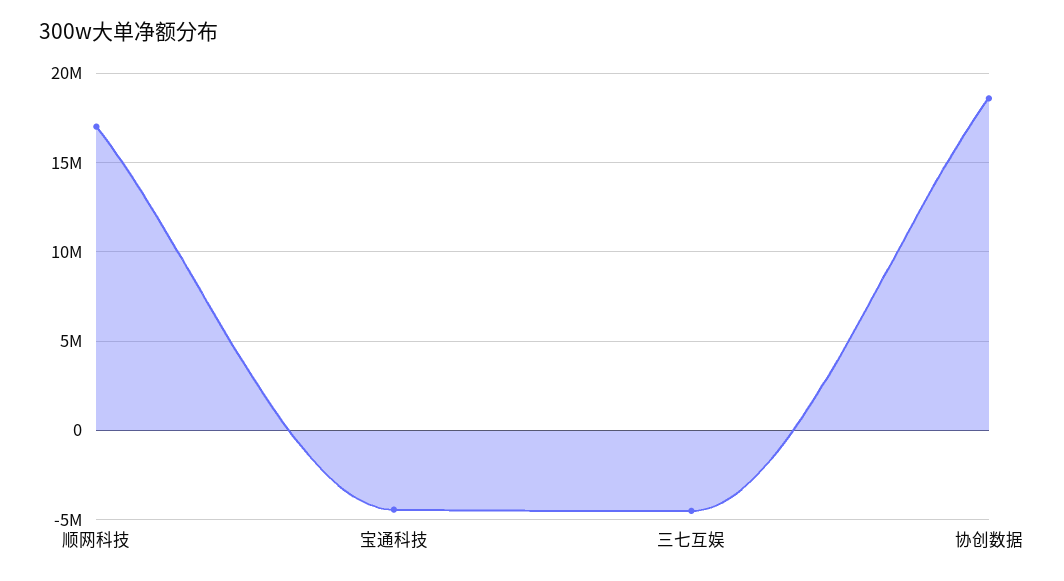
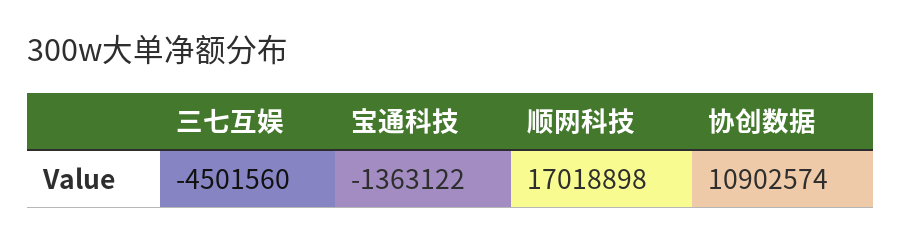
宝通科技: -4500000 -> -1363122
协创数据: 18500000 -> 10902574

